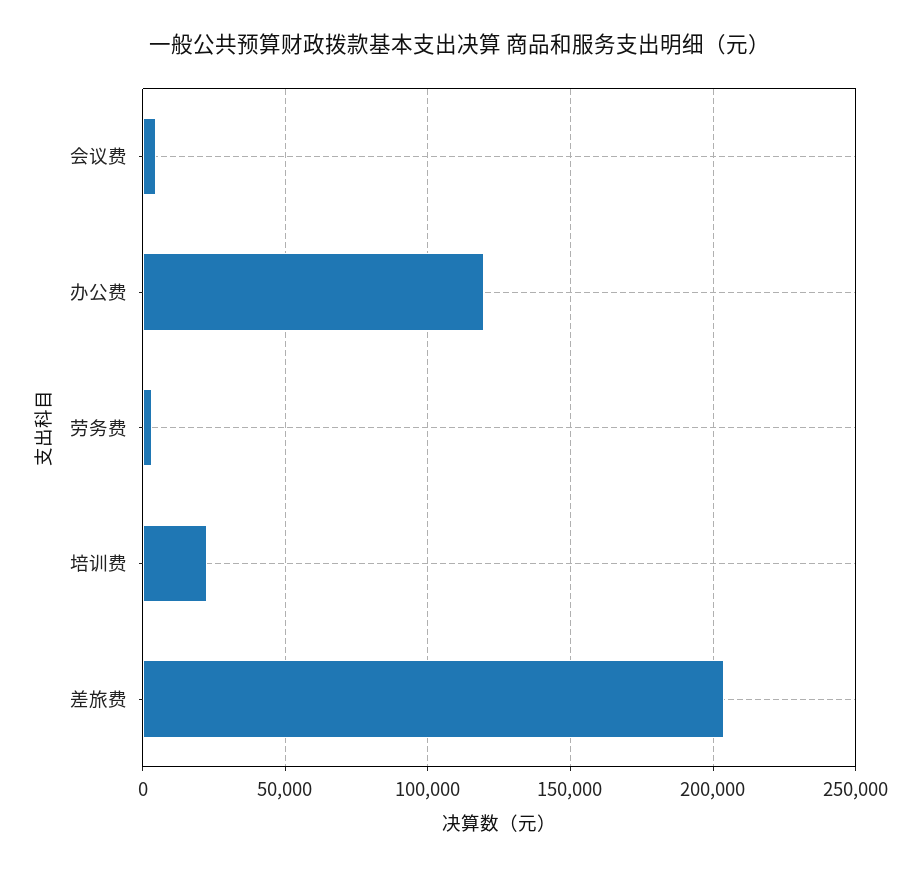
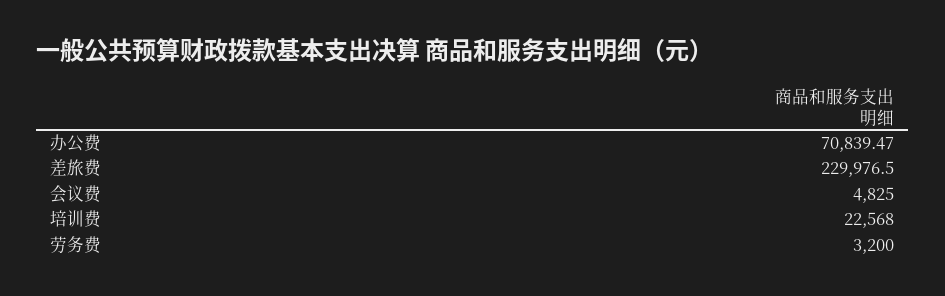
办公费: 120000 -> 70839.47
差旅费: 205000 -> 229976.5

